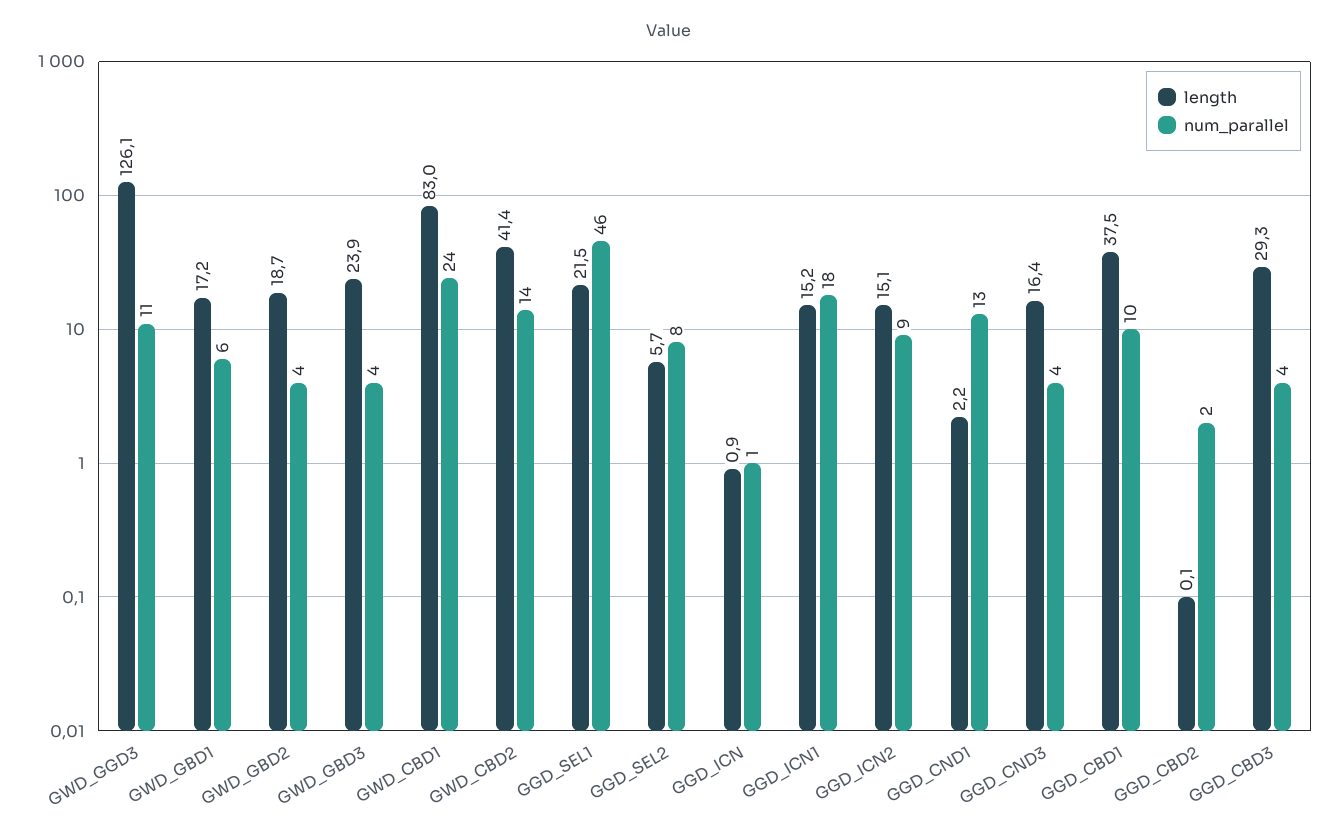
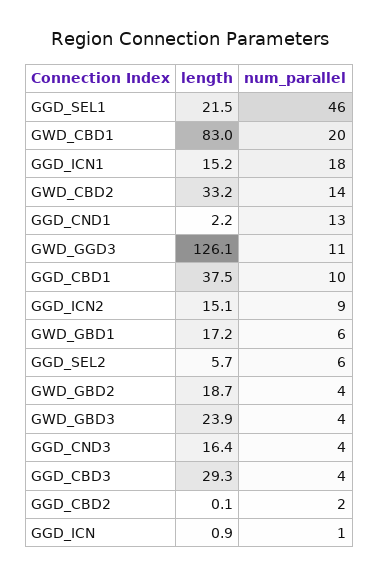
num_parallel, GWD_CBD1: 24 -> 20
length, GWD_CBD2: 41.4 -> 33.2
num_parallel, GGD_SEL2: 8 -> 6

